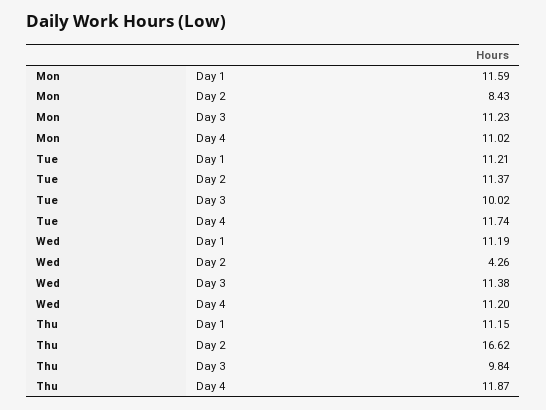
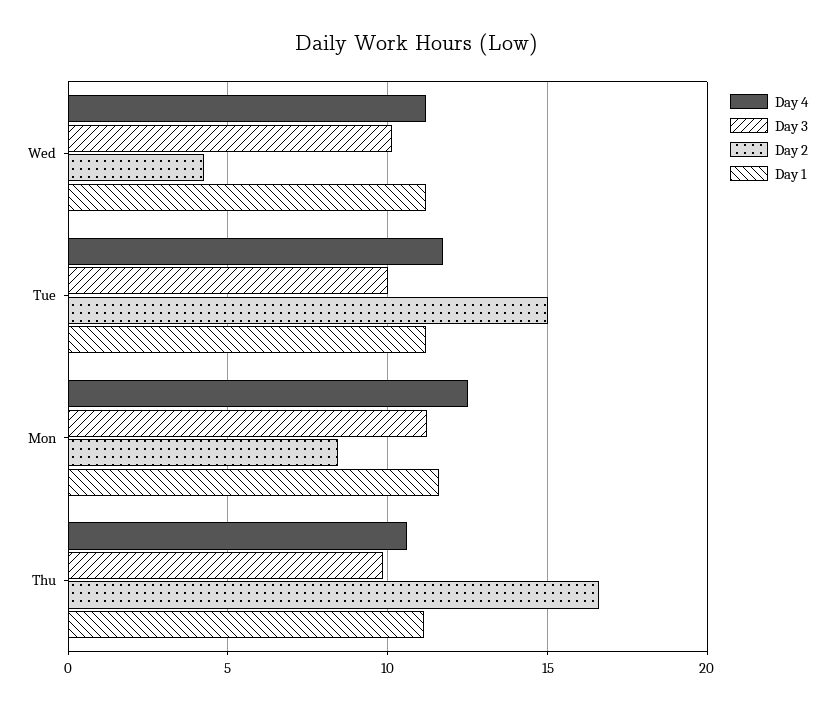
Day 4, Mon: 11.02 -> 12.5
Day 2, Tue: 11.37 -> 15
Day 3, Wed: 11.38 -> 10
Day 4, Thu: 11.87 -> 10.5

